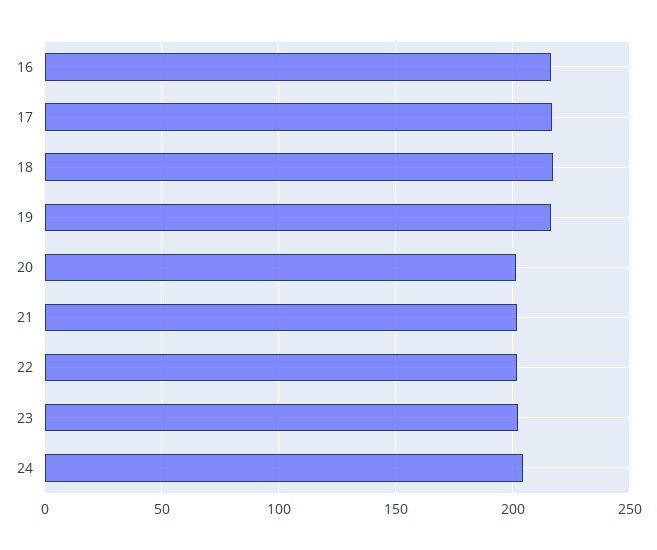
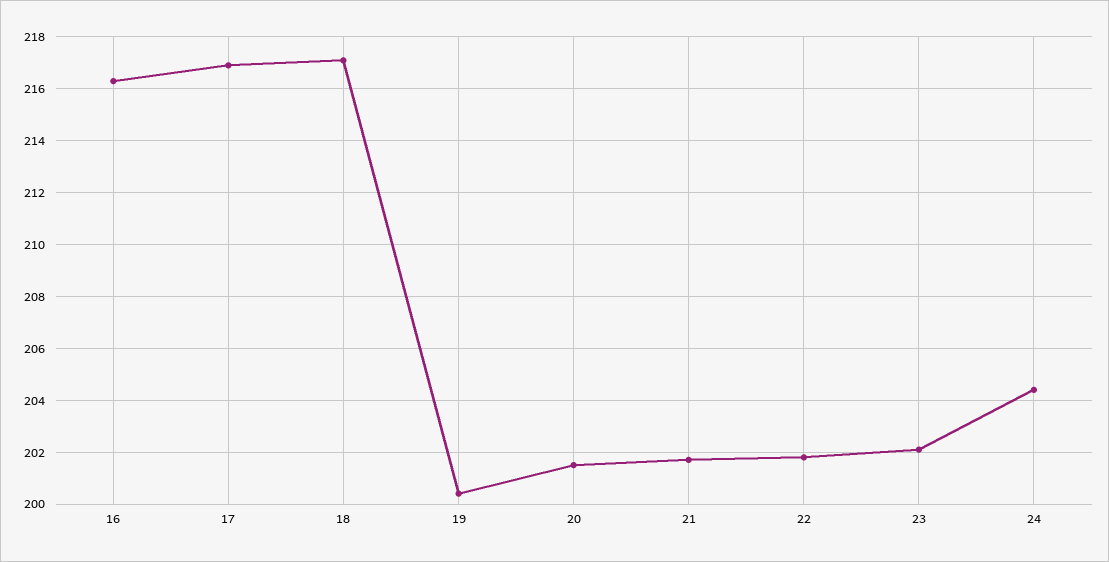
19: 215 -> 200.5

